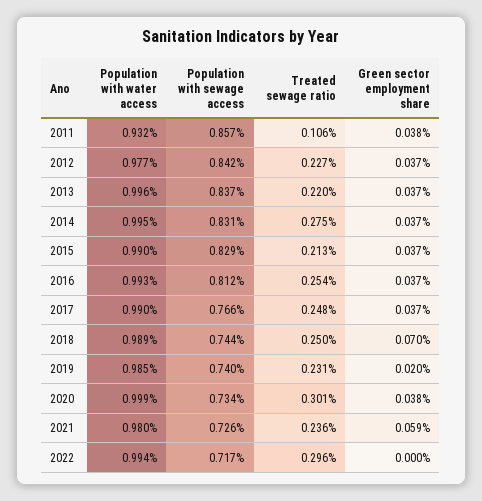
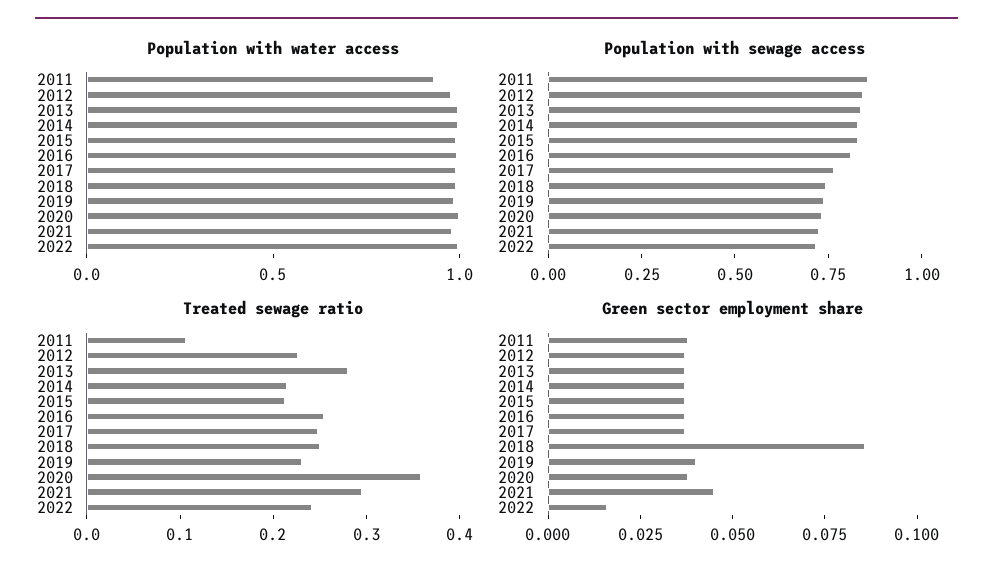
Treated sewage ratio, 2013: 0.22 -> 0.28
Treated sewage ratio, 2014: 0.275 -> 0.22
Green sector employment share, 2018: 0.07 -> 0.085
Green sector employment share, 2019: 0.02 -> 0.04
Treated sewage ratio, 2020: 0.301 -> 0.36
Treated sewage ratio, 2021: 0.236 -> 0.3
Green sector employment share, 2021: 0.059 -> 0.045
Treated sewage ratio, 2022: 0.296 -> 0.24
Green sector employment share, 2022: 0 -> 0.015

